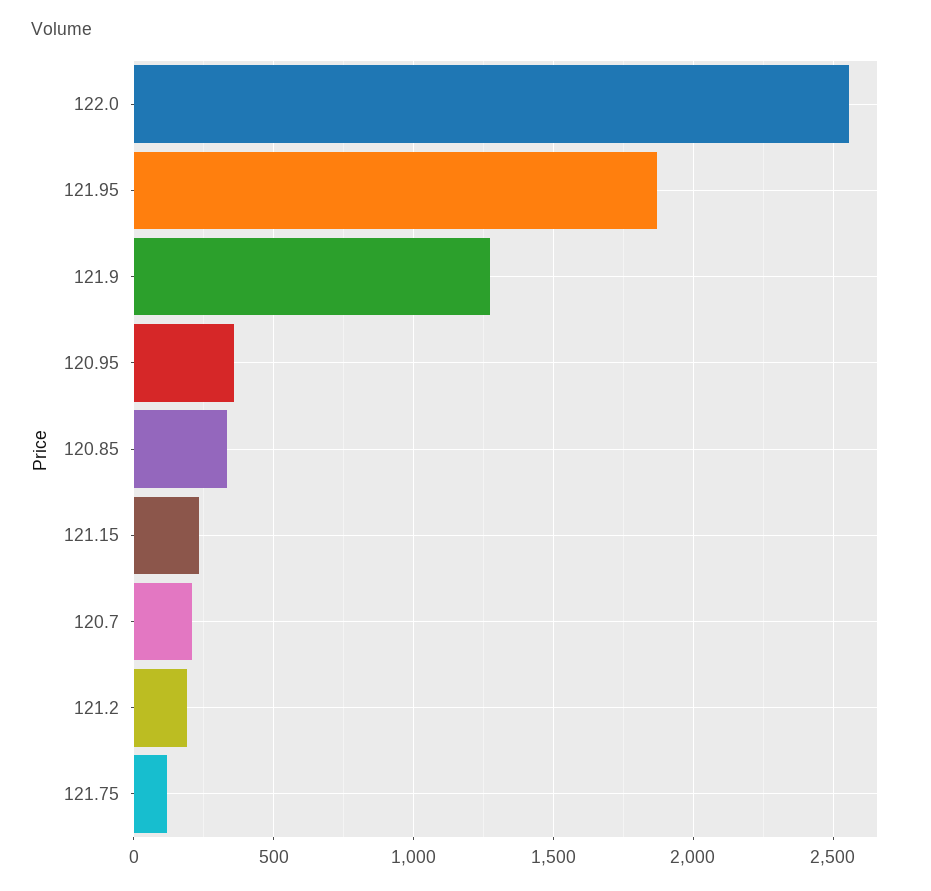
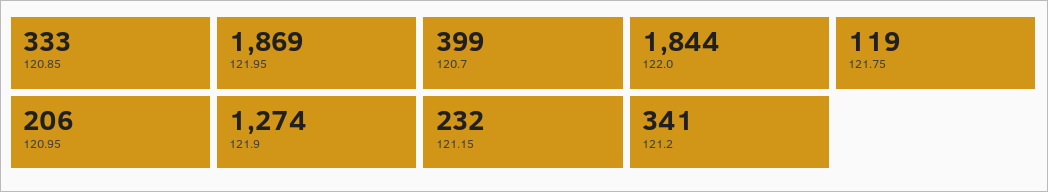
122.0: 2550 -> 1844
120.95: 350 -> 206
120.7: 200 -> 399
121.2: 200 -> 341

